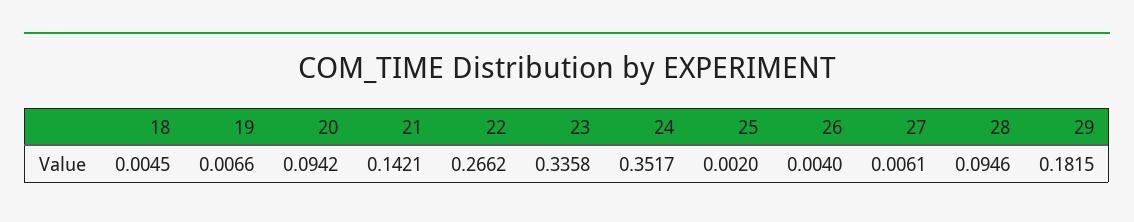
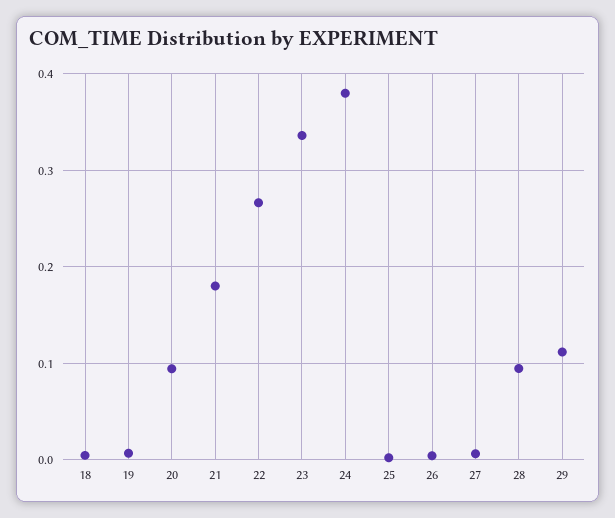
21: 0.1421 -> 0.18
24: 0.3517 -> 0.38
29: 0.1815 -> 0.11

